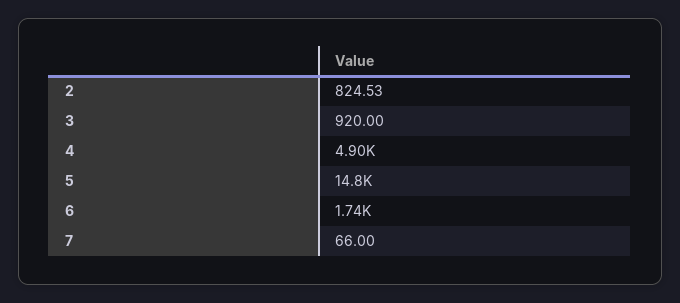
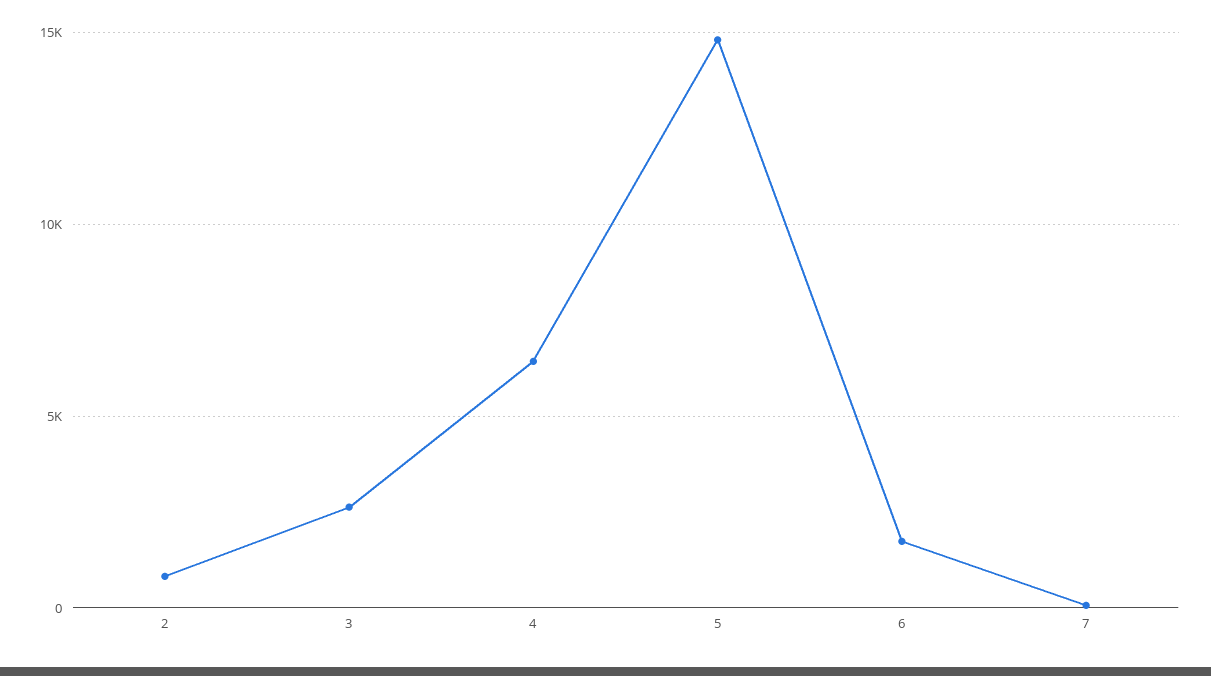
3: 920 -> 2500
4: 4900 -> 6500

